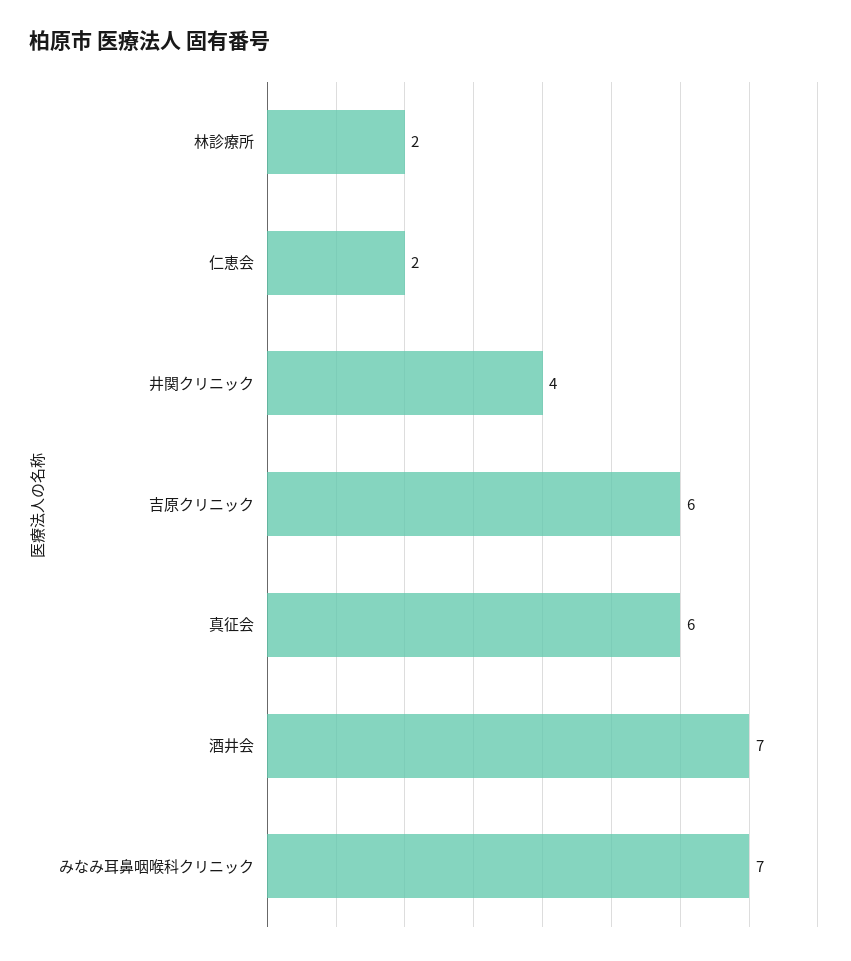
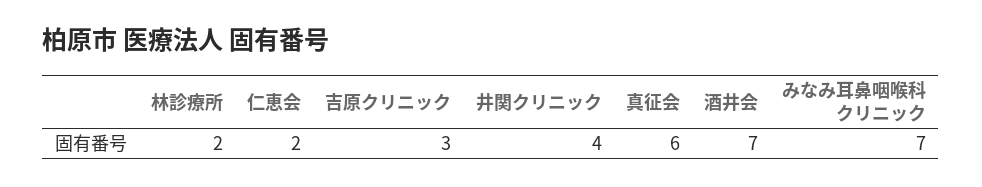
吉原クリニック: 6 -> 3

